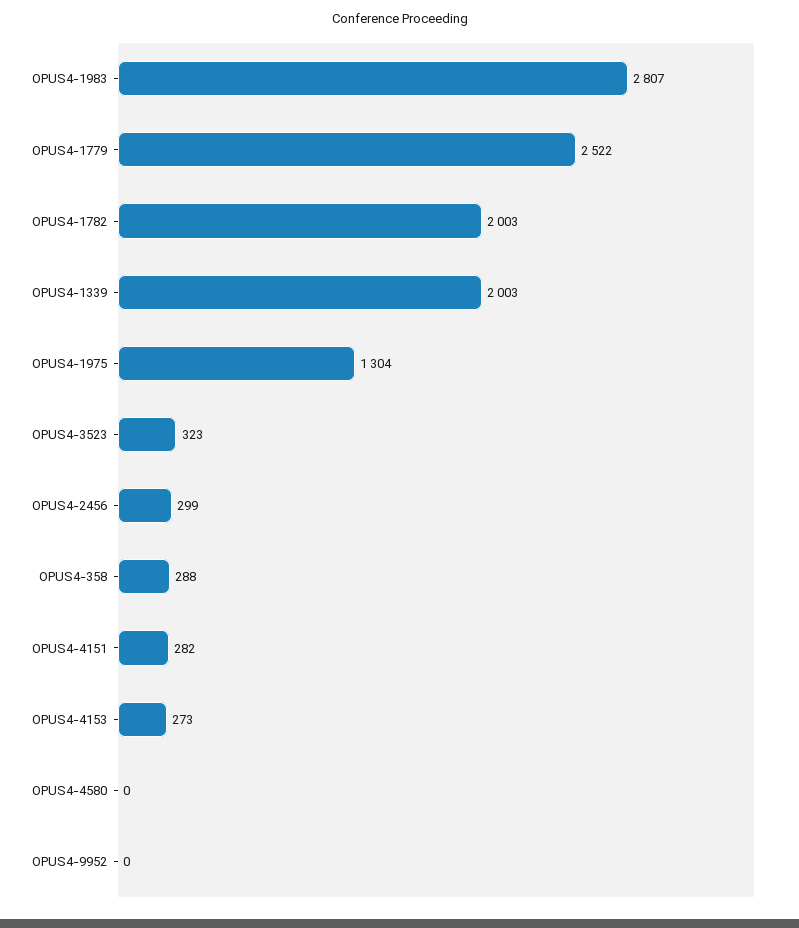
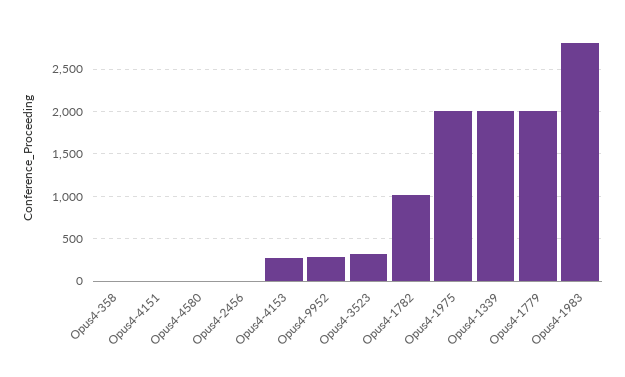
OPUS4-1779: 2522 -> 2000
OPUS4-1782: 2003 -> 1000
OPUS4-1975: 1304 -> 2000
OPUS4-2456: 299 -> 0
OPUS4-358: 288 -> 0
OPUS4-4151: 282 -> 0
OPUS4-9952: 0 -> 300

